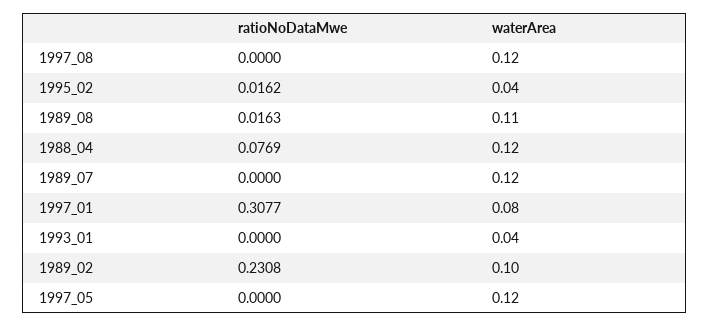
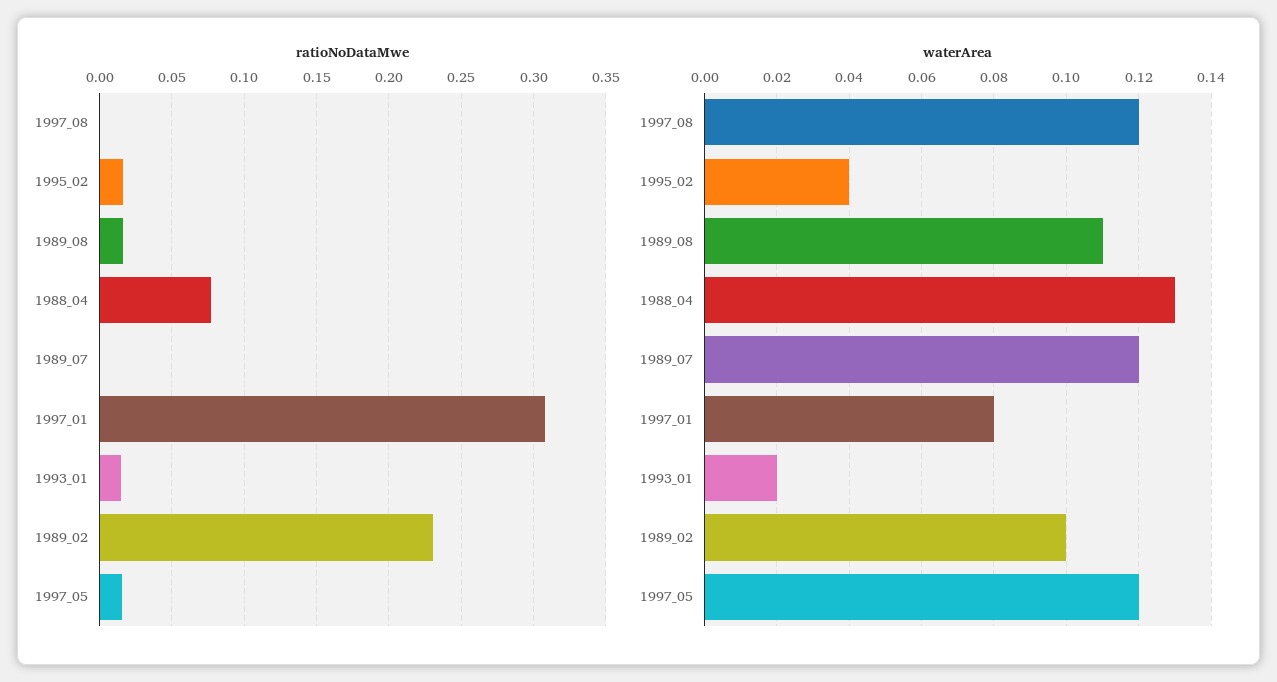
waterArea, 1988_04: 0.12 -> 0.13
ratioNoDataMwe, 1993_01: 0 -> 0.015
waterArea, 1993_01: 0.04 -> 0.02
ratioNoDataMwe, 1997_05: 0 -> 0.015

